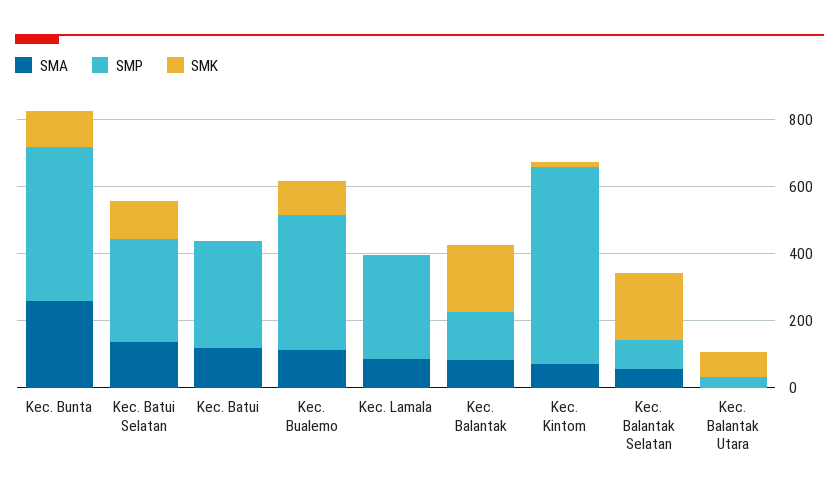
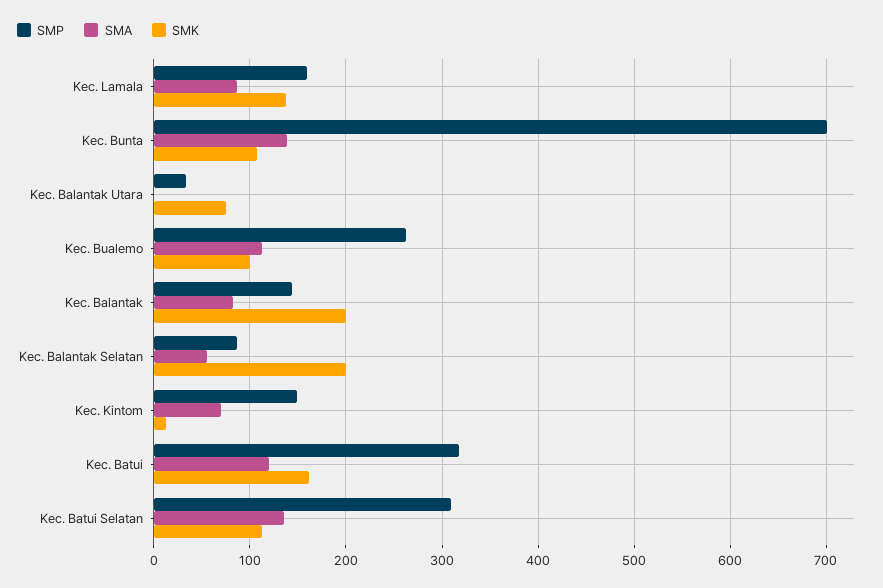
SMA, Kec. Bunta: 250 -> 140
SMP, Kec. Bunta: 450 -> 700
SMK, Kec. Batui: 0 -> 160
SMP, Kec. Bualemo: 400 -> 260
SMP, Kec. Lamala: 300 -> 160
SMK, Kec. Lamala: 0 -> 140
SMP, Kec. Kintom: 600 -> 150

